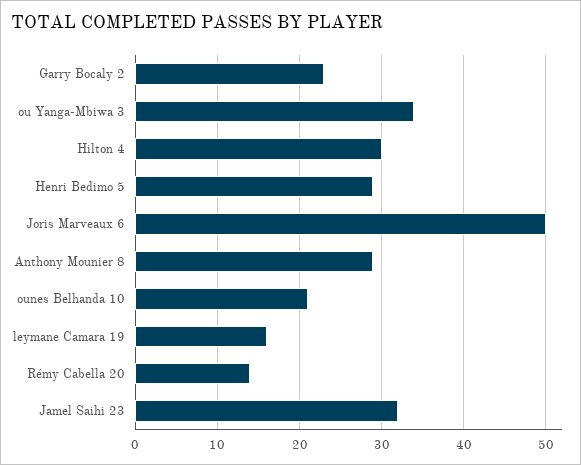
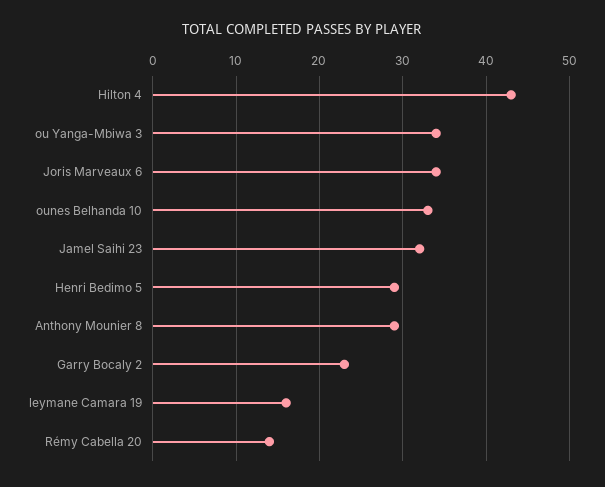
Hilton 4: 30 -> 43
Joris Marveaux 6: 50 -> 34
ounes Belhanda 10: 21 -> 33

